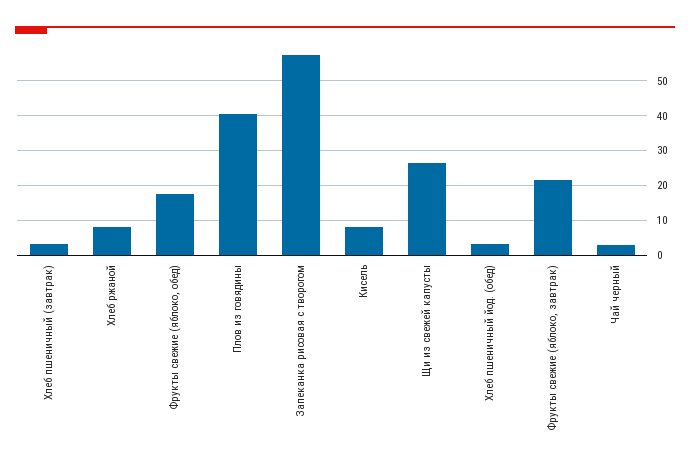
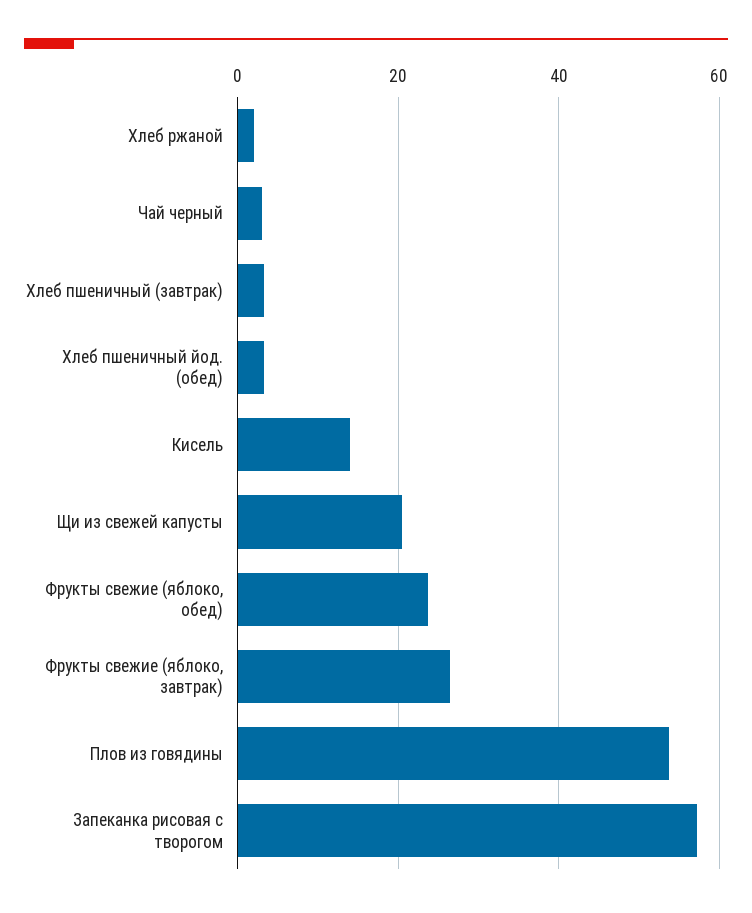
Хлеб ржаной: 8 -> 2
Фрукты свежие (яблоко, обед): 18 -> 24
Плов из говядины: 40 -> 54
Кисель: 8 -> 14
Щи из свежей капусты: 26 -> 20
Фрукты свежие (яблоко, завтрак): 22 -> 26

